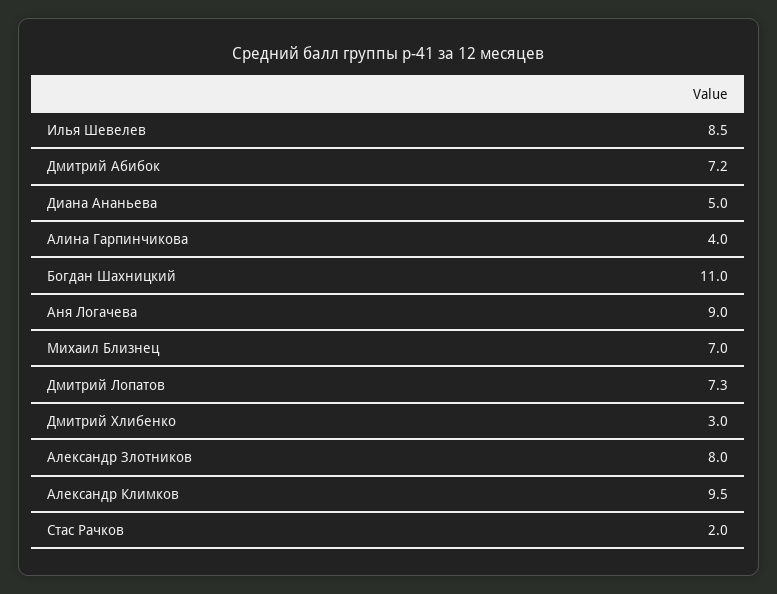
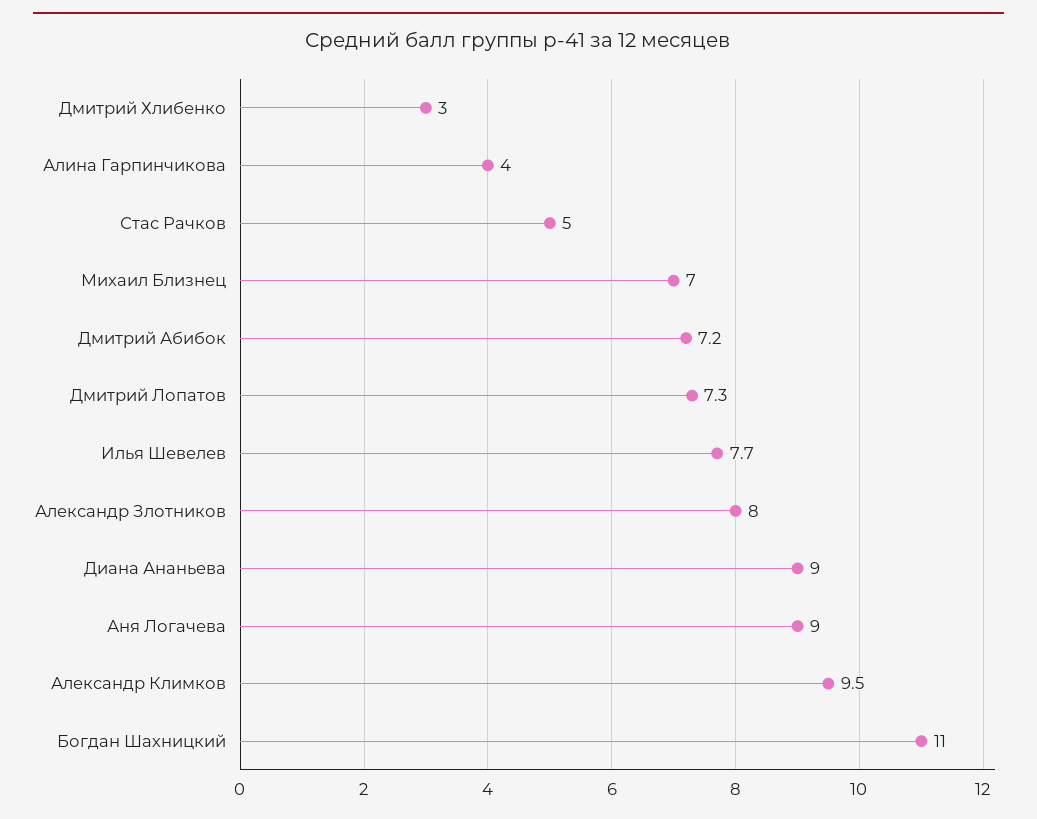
Илья Шевелев: 8.5 -> 7.7
Диана Ананьева: 5 -> 9
Стас Рачков: 2 -> 5

